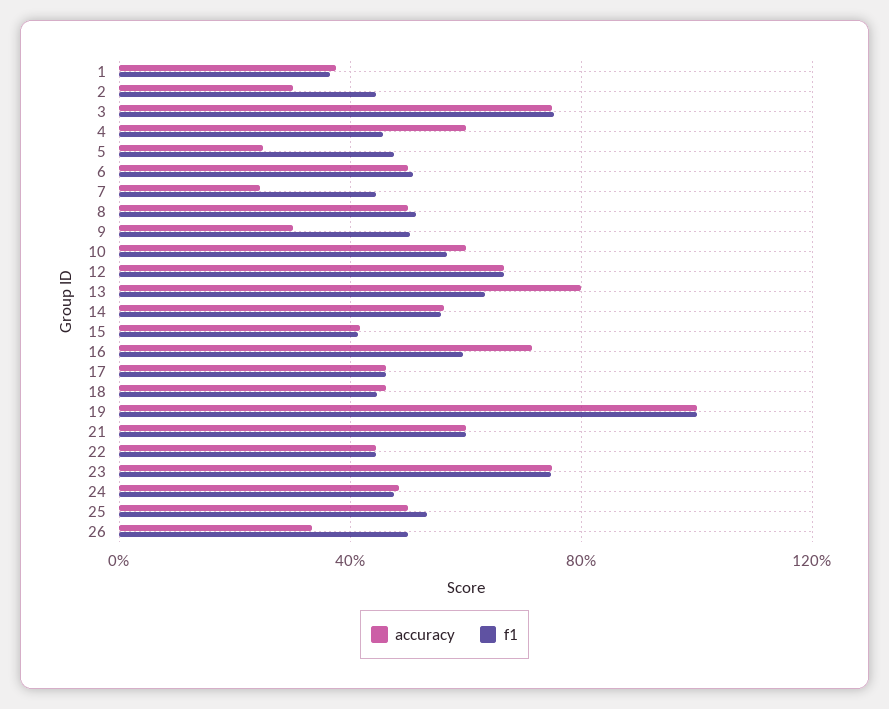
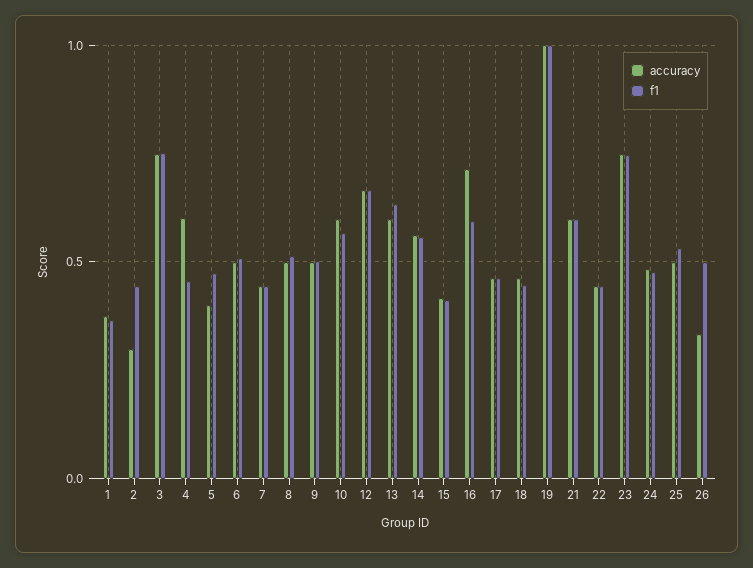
accuracy, 5: 0.25 -> 0.4
accuracy, 7: 0.25 -> 0.45
accuracy, 9: 0.3 -> 0.5
accuracy, 13: 0.8 -> 0.6

